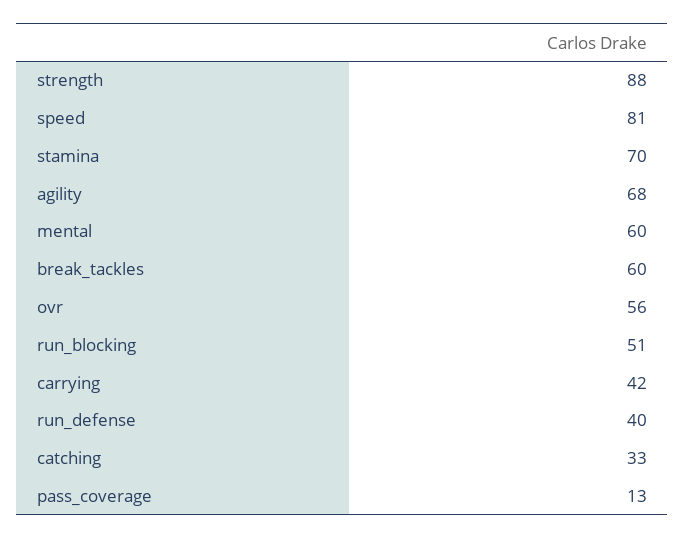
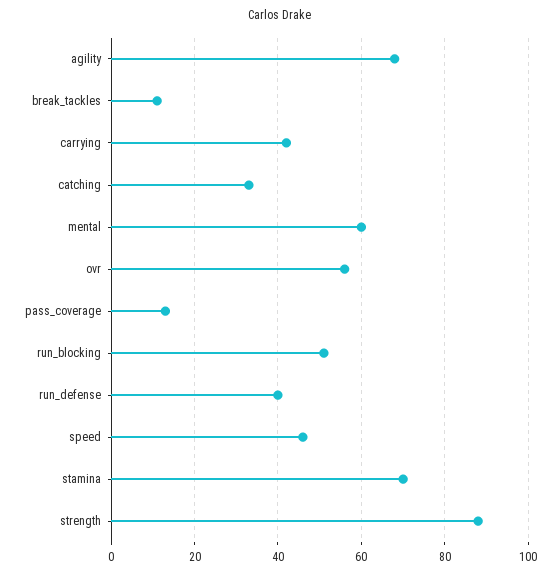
speed: 81 -> 45
break_tackles: 60 -> 10

